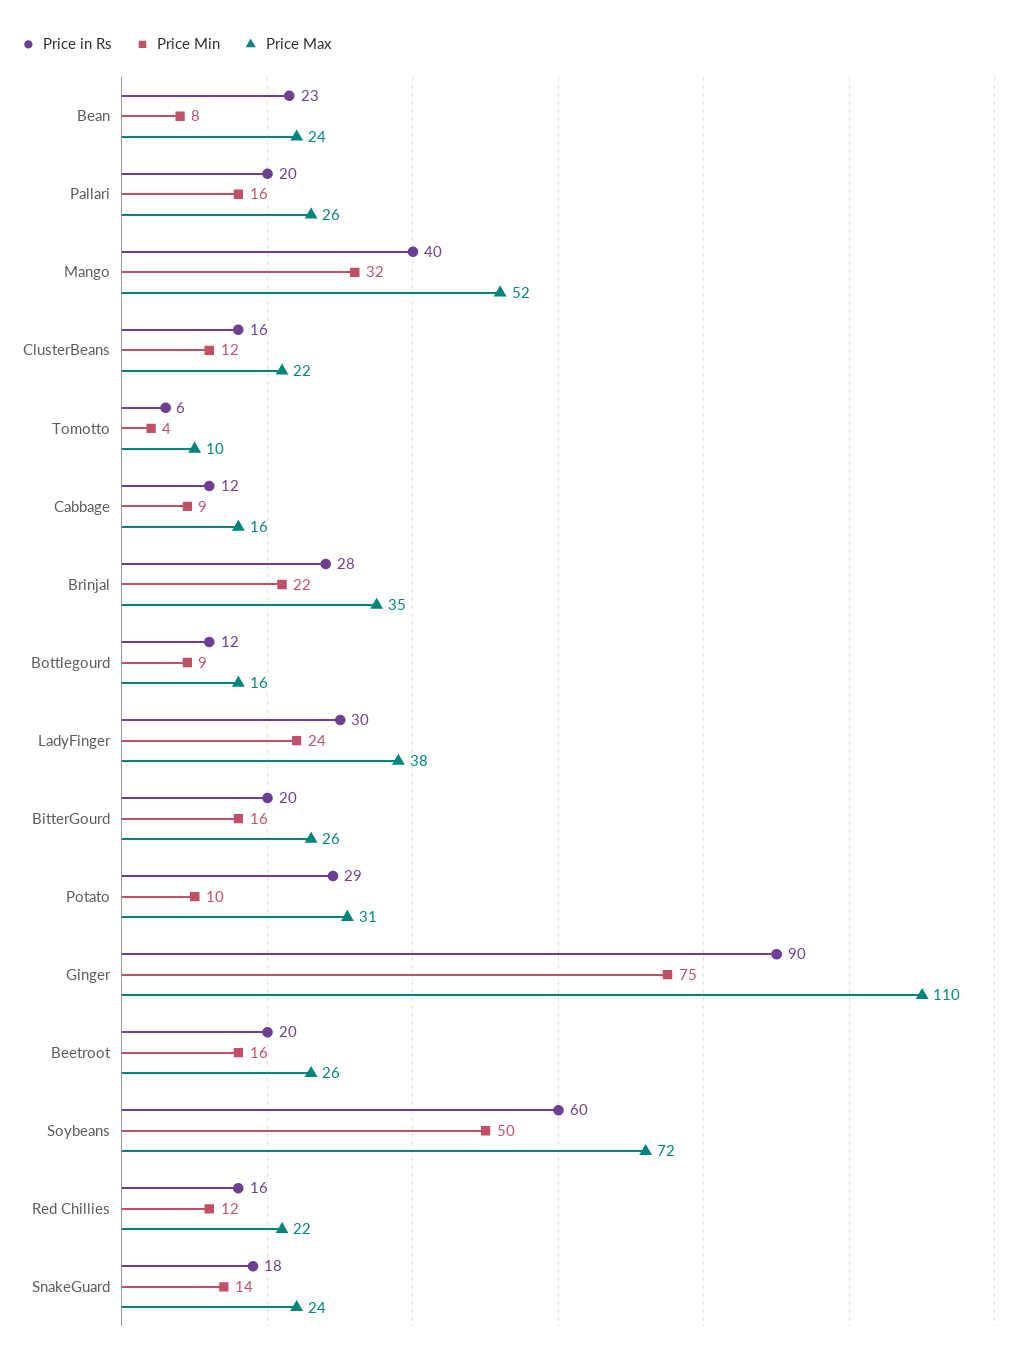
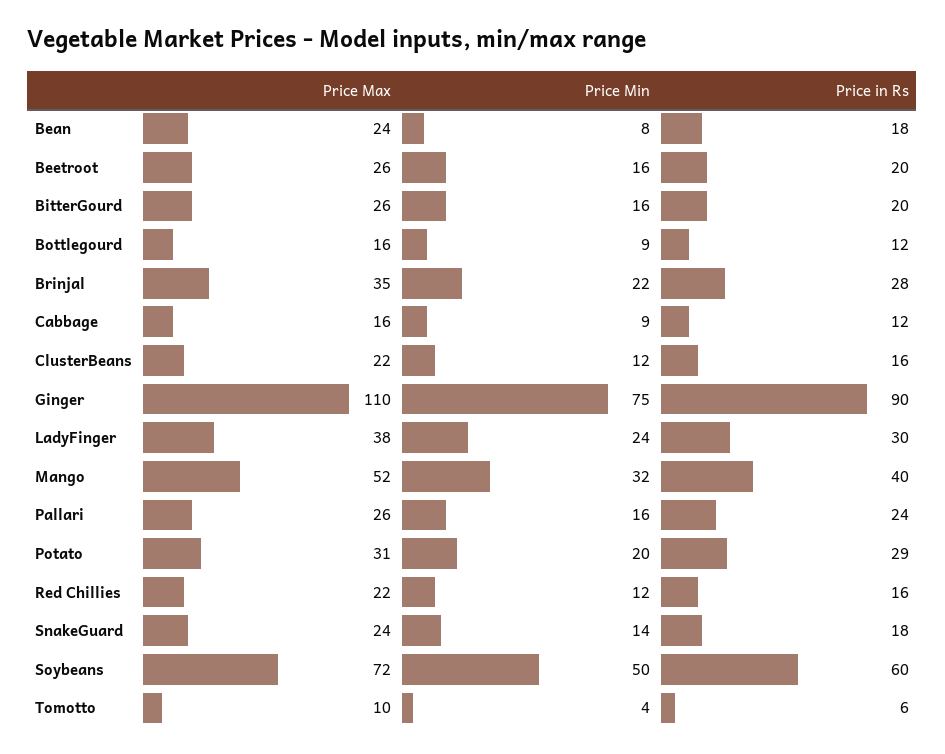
Price in Rs, Bean: 23 -> 18
Price in Rs, Pallari: 20 -> 24
Price Min, Potato: 10 -> 20

